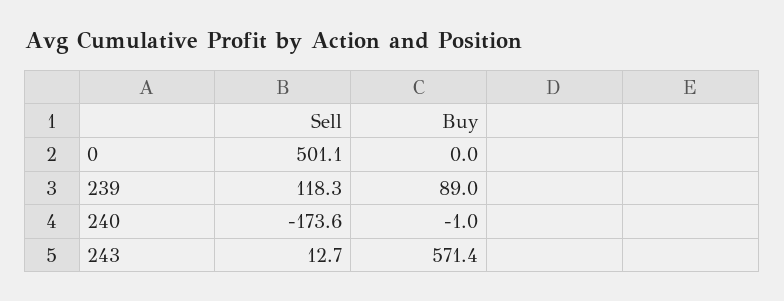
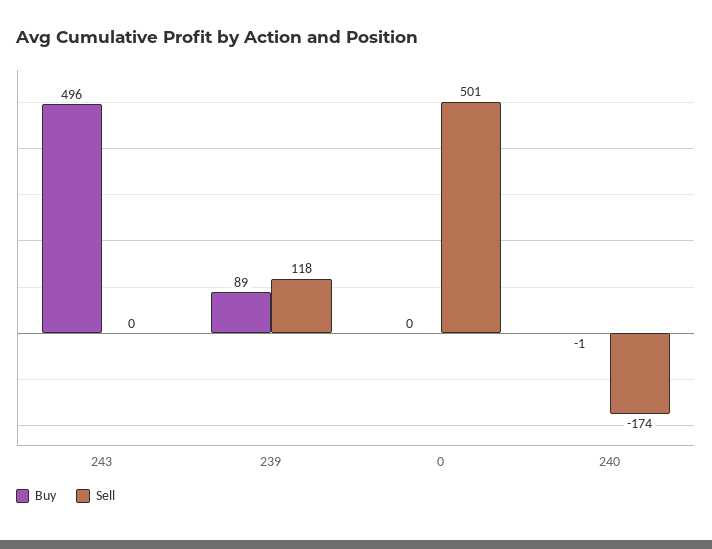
Sell, 243: 12.7 -> 0
Buy, 243: 571.4 -> 496

